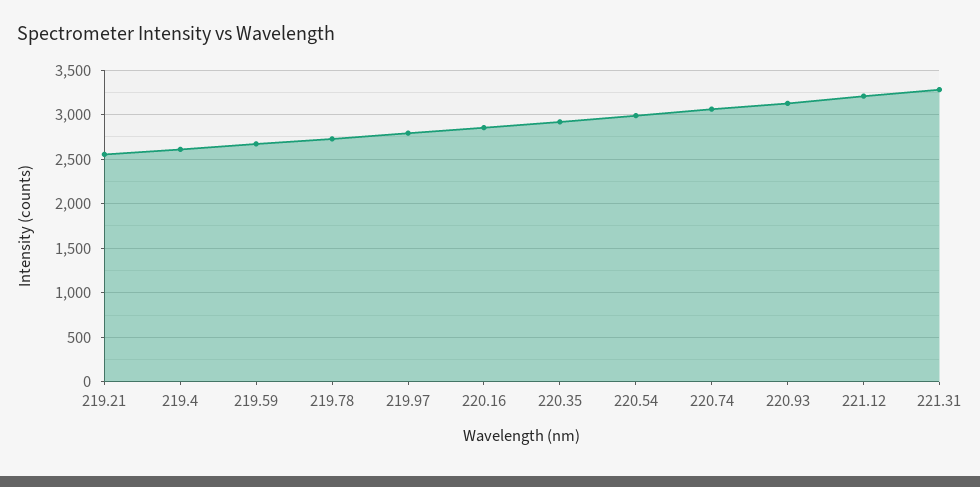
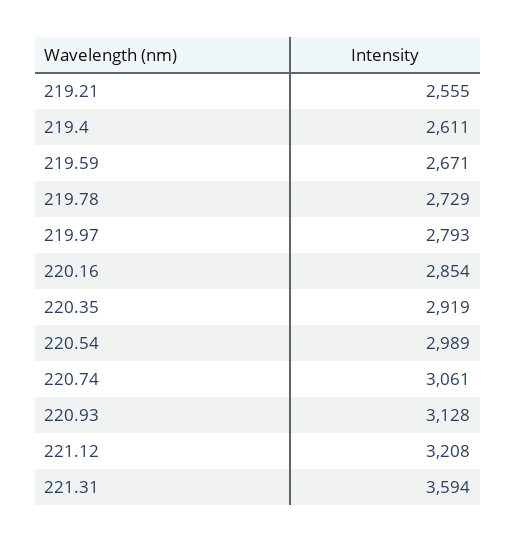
221.31: 3300 -> 3594

